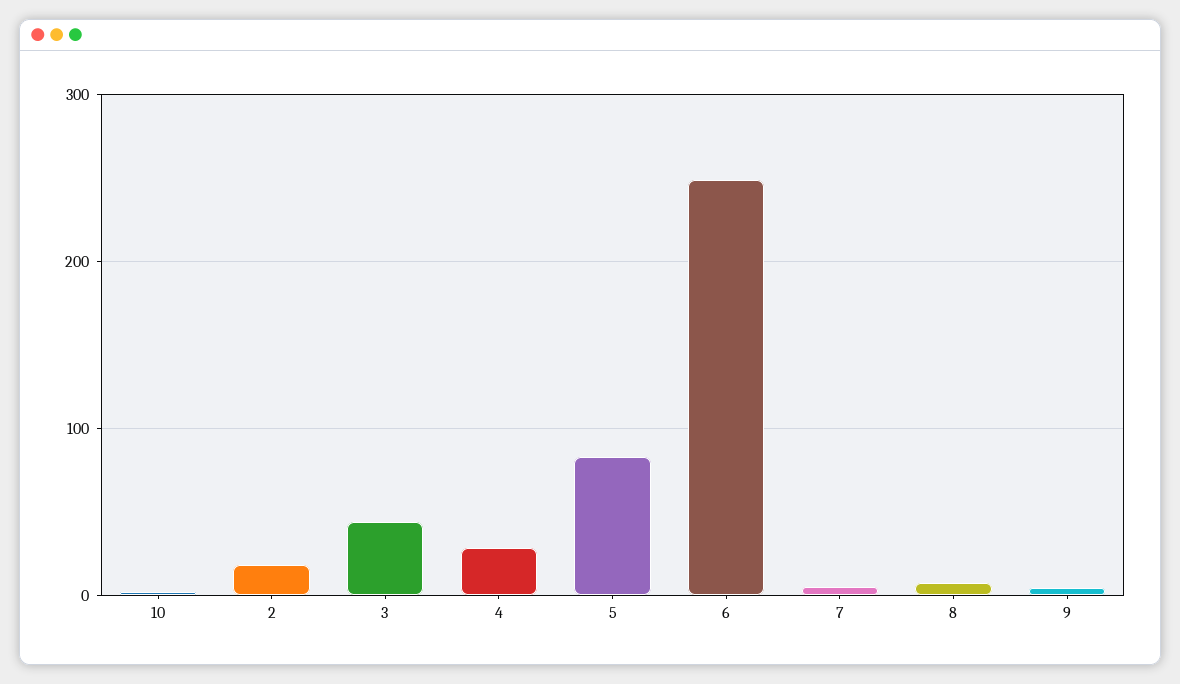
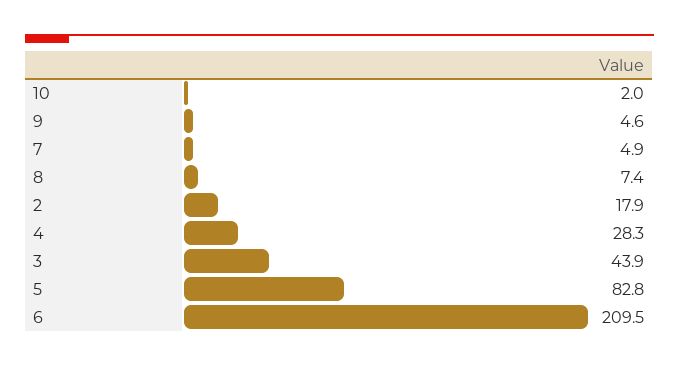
6: 250 -> 209.5

